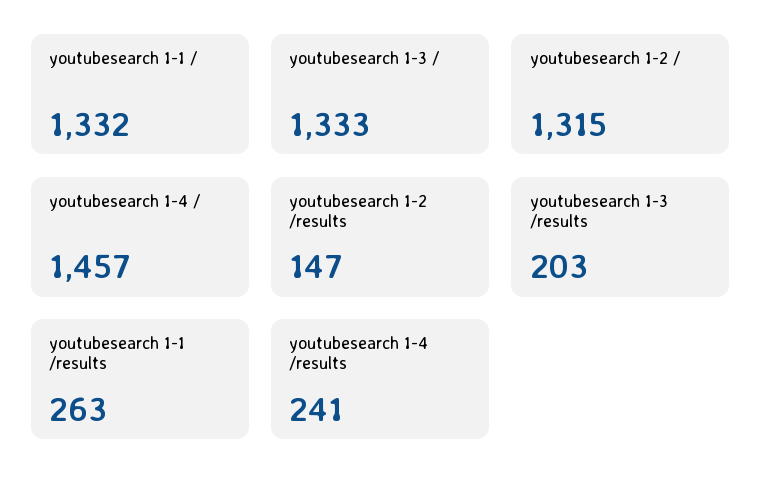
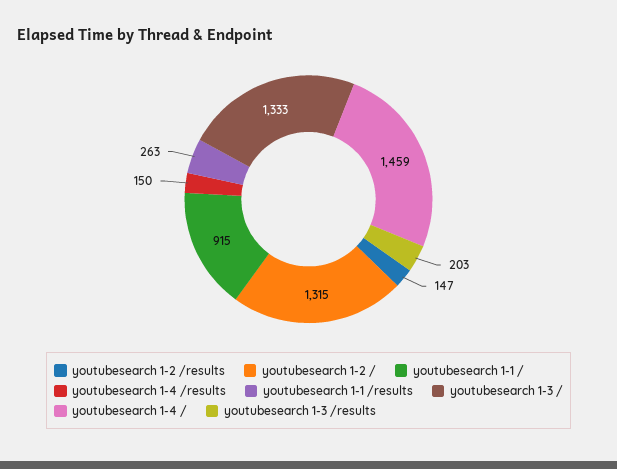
youtubesearch 1-1 /: 1332 -> 915
youtubesearch 1-4 /: 1457 -> 1459
youtubesearch 1-4 /results: 241 -> 150

